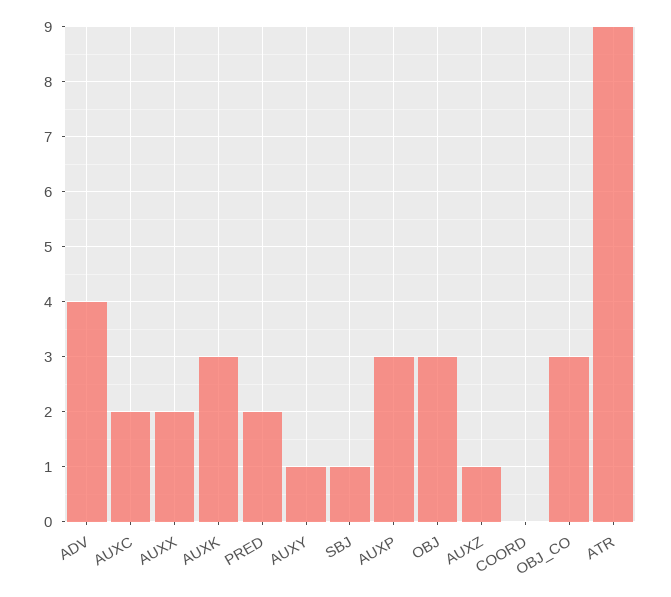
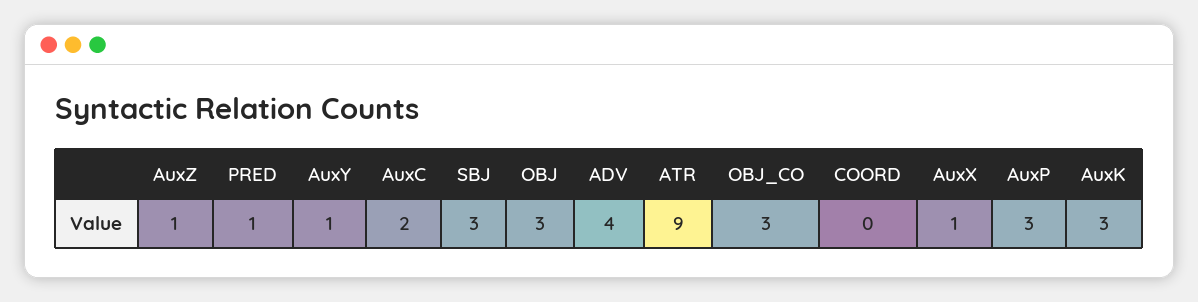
AUXX: 2 -> 1
PRED: 2 -> 1
SBJ: 1 -> 3

